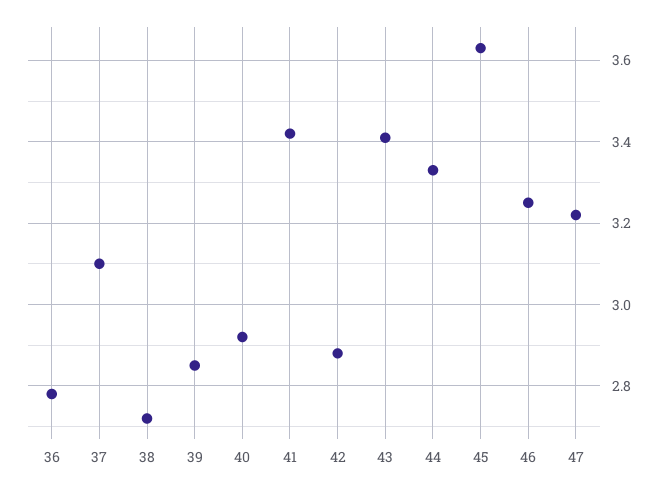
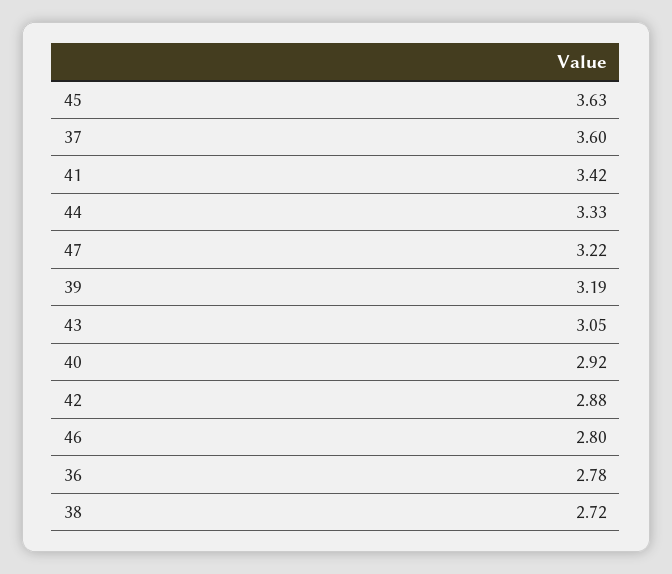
37: 3.1 -> 3.6
39: 2.85 -> 3.19
43: 3.4 -> 3.05
46: 3.25 -> 2.8

